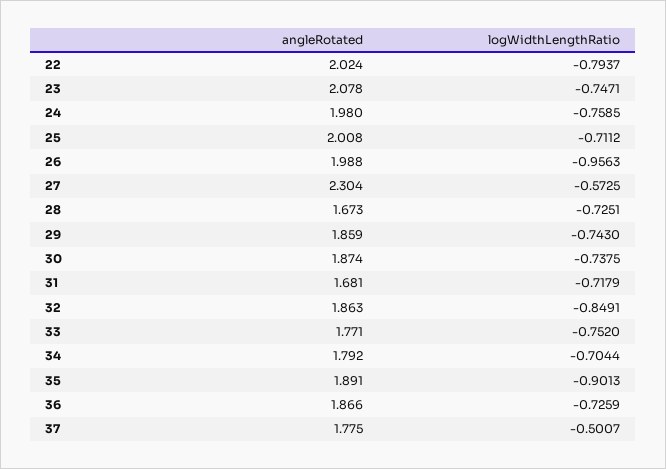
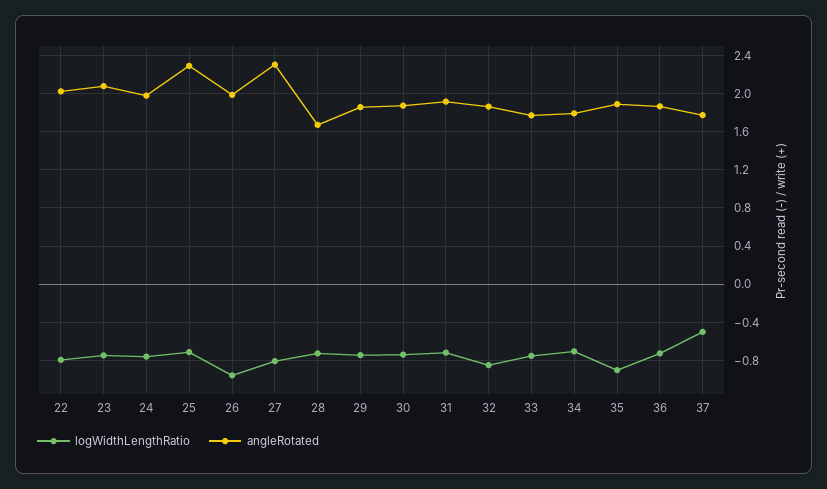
angleRotated, 25: 2.008 -> 2.3
logWidthLengthRatio, 27: -0.5725 -> -0.8
angleRotated, 31: 1.681 -> 1.9

